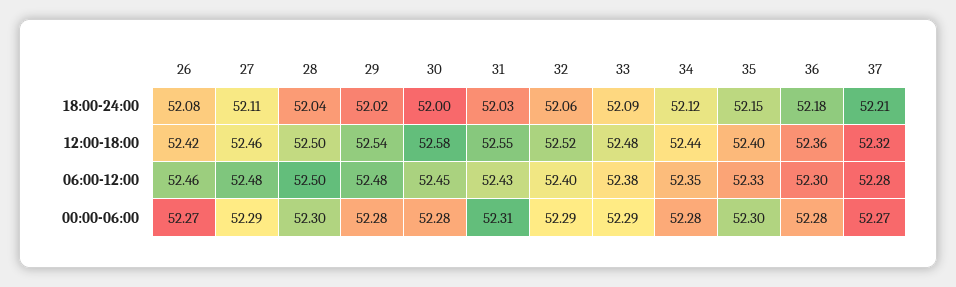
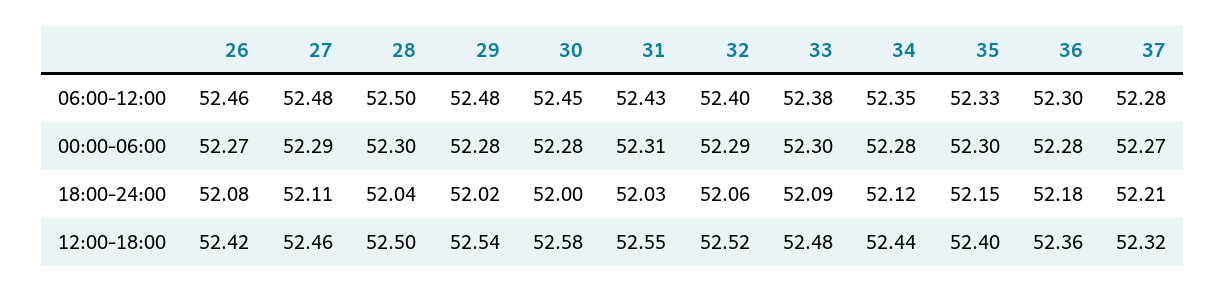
33, 00:00-06:00: 52.29 -> 52.3

